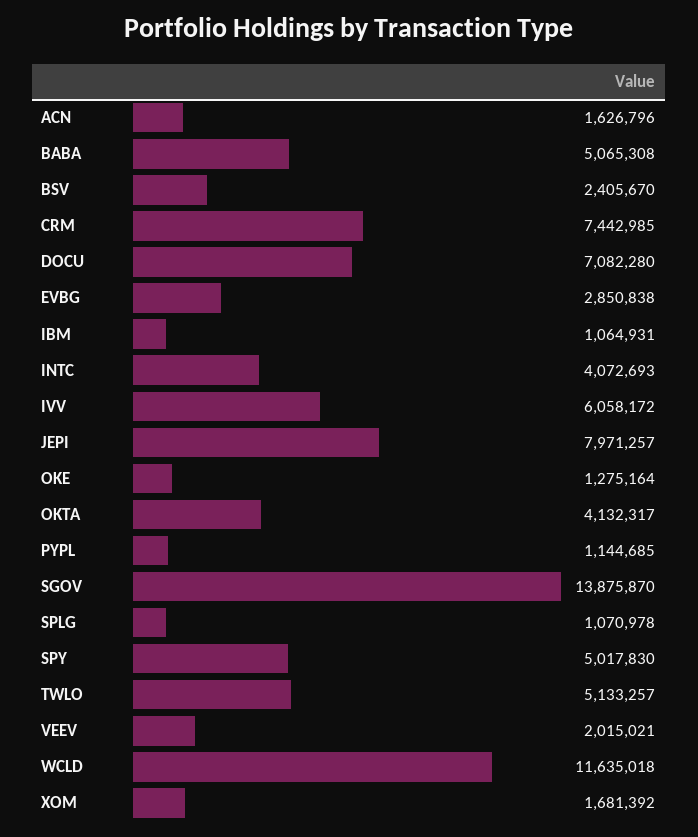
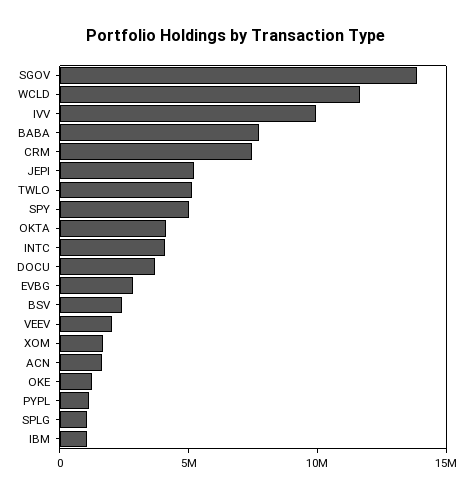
BABA: 5065308 -> 8000000
DOCU: 7082280 -> 4000000
IVV: 6058172 -> 10000000
JEPI: 7971257 -> 5000000

